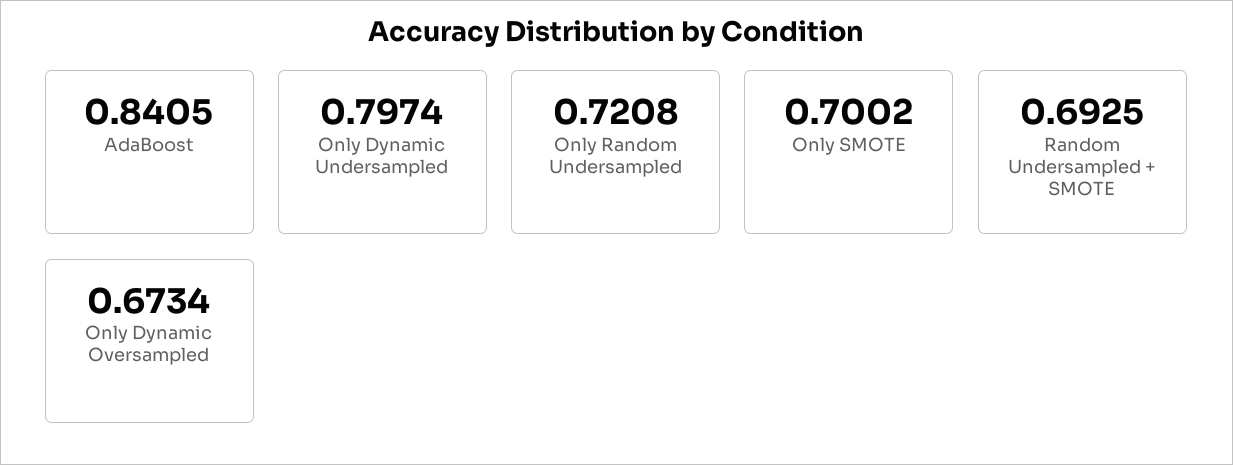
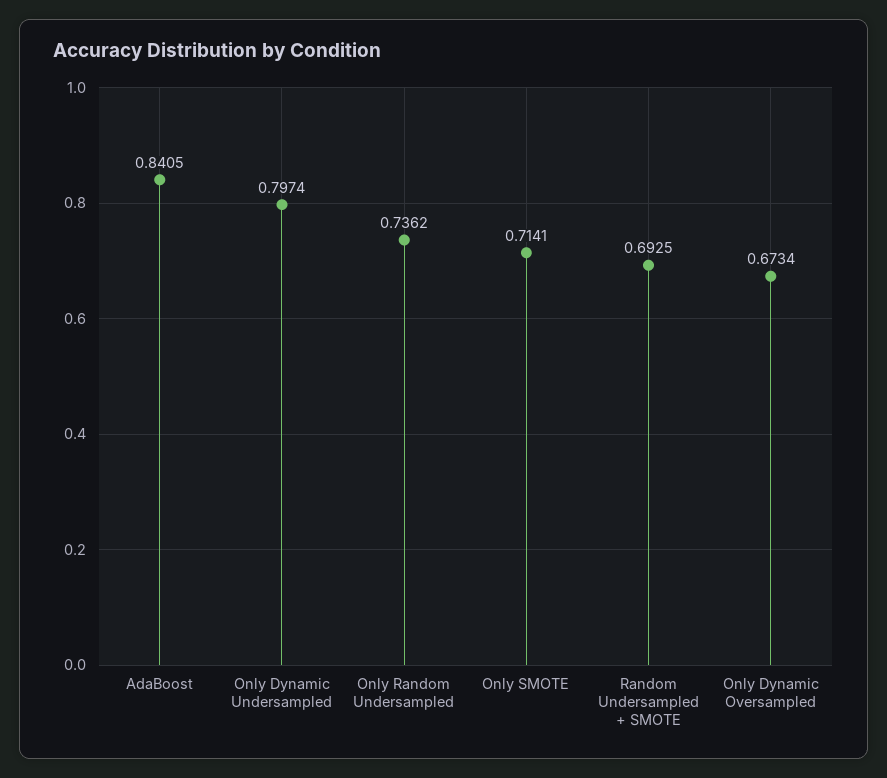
Only Random Undersampled: 0.7208 -> 0.7362
Only SMOTE: 0.7002 -> 0.7141

